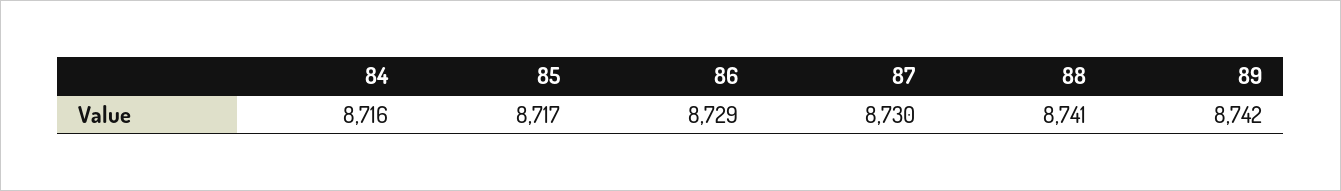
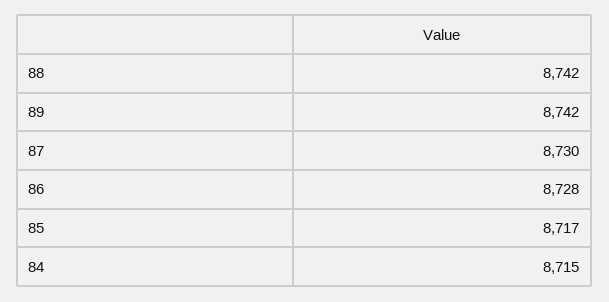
84: 8716 -> 8715
86: 8729 -> 8728
88: 8741 -> 8742

